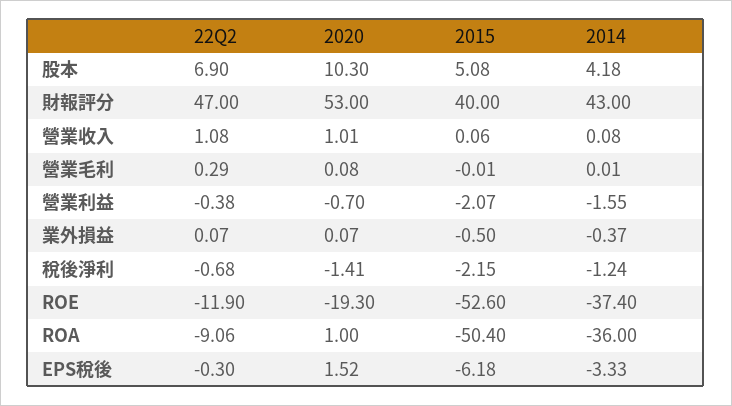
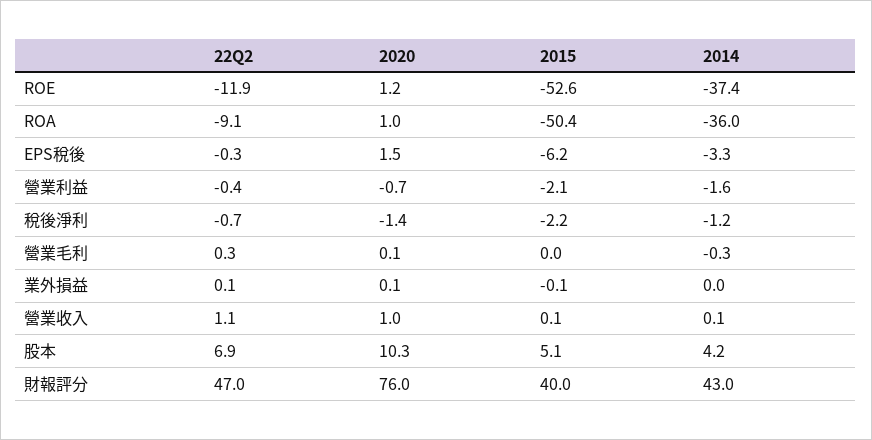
2020, 財報評分: 53 -> 76
2014, 營業毛利: 0.01 -> -0.3
2015, 業外損益: -0.5 -> -0.1
2014, 業外損益: -0.37 -> 0
2020, ROE: -19.3 -> 1.2

